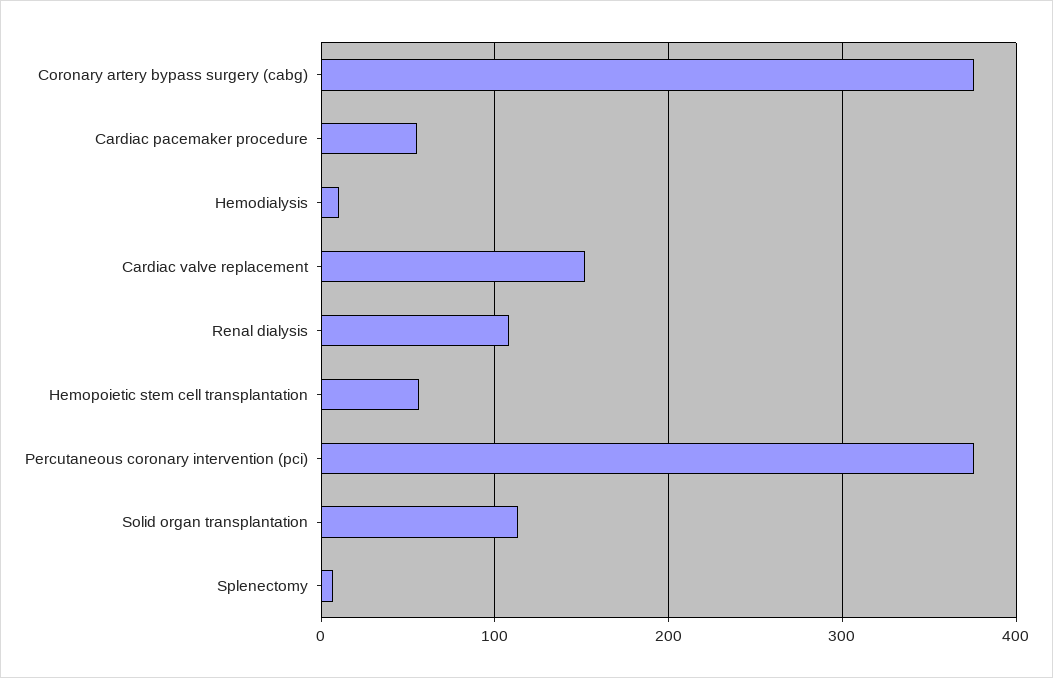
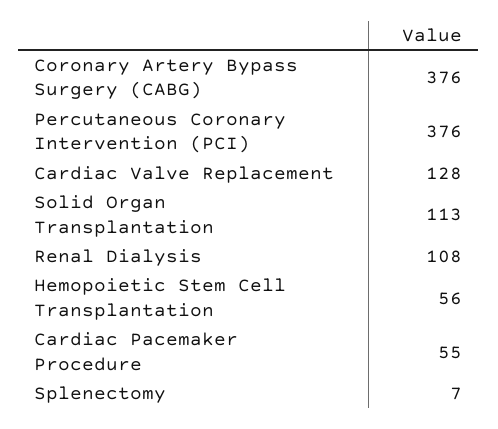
Hemodialysis: 10 -> none
Cardiac valve replacement: 150 -> 128

